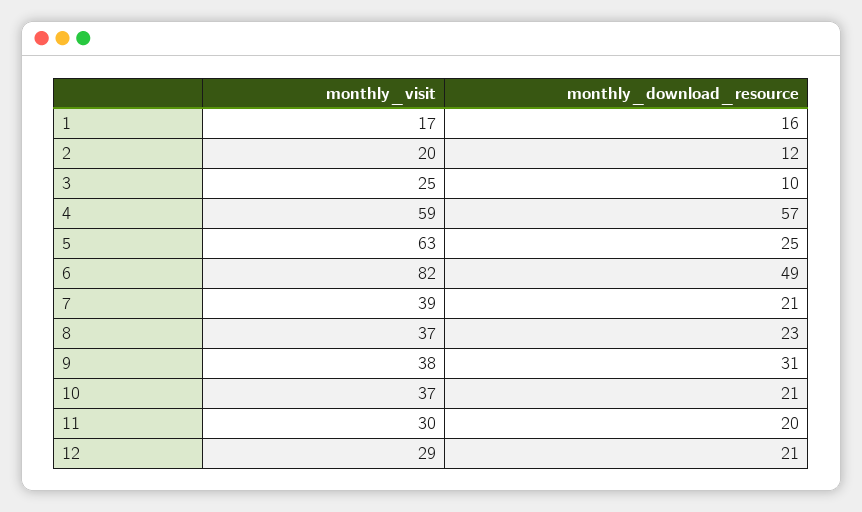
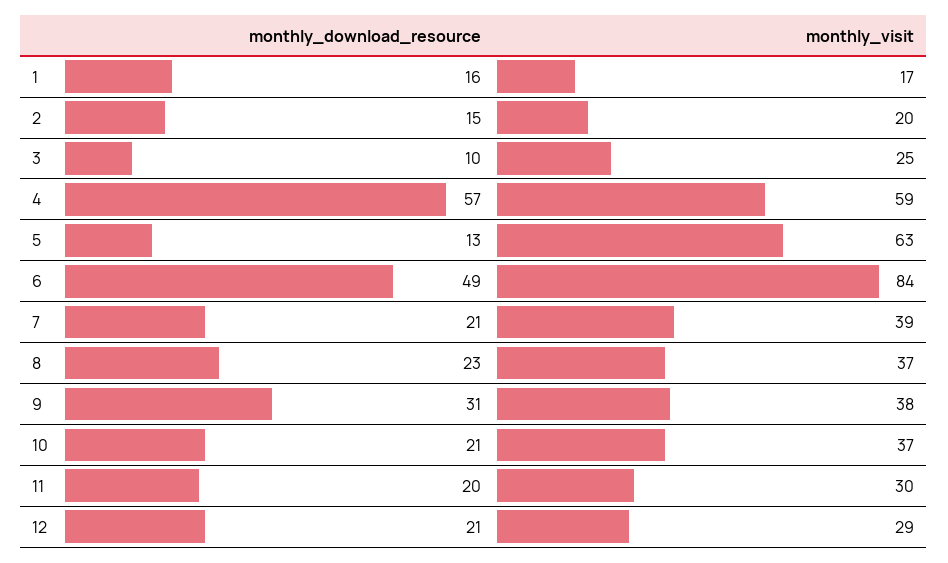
monthly_download_resource, 2: 12 -> 15
monthly_download_resource, 5: 25 -> 13
monthly_visit, 6: 82 -> 84

